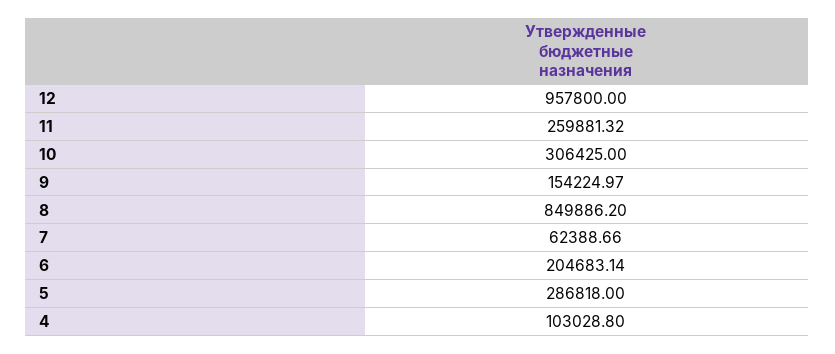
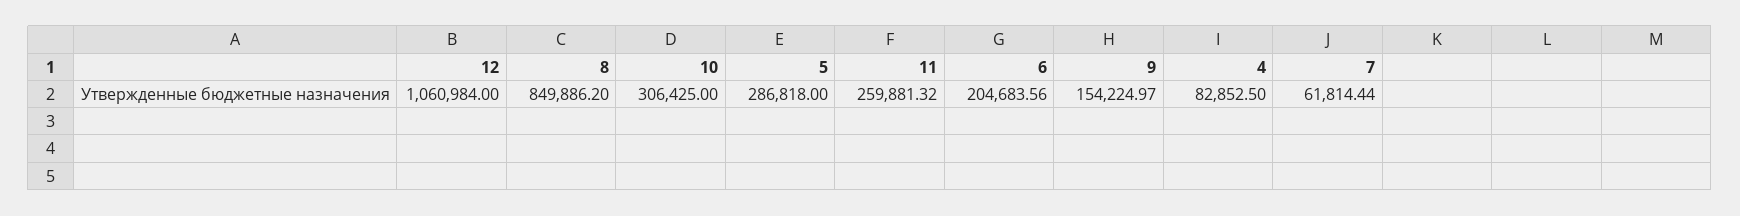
12: 957800 -> 1060984
7: 62388.66 -> 61814.44
6: 204683.14 -> 204683.56
4: 103028.8 -> 82852.5

